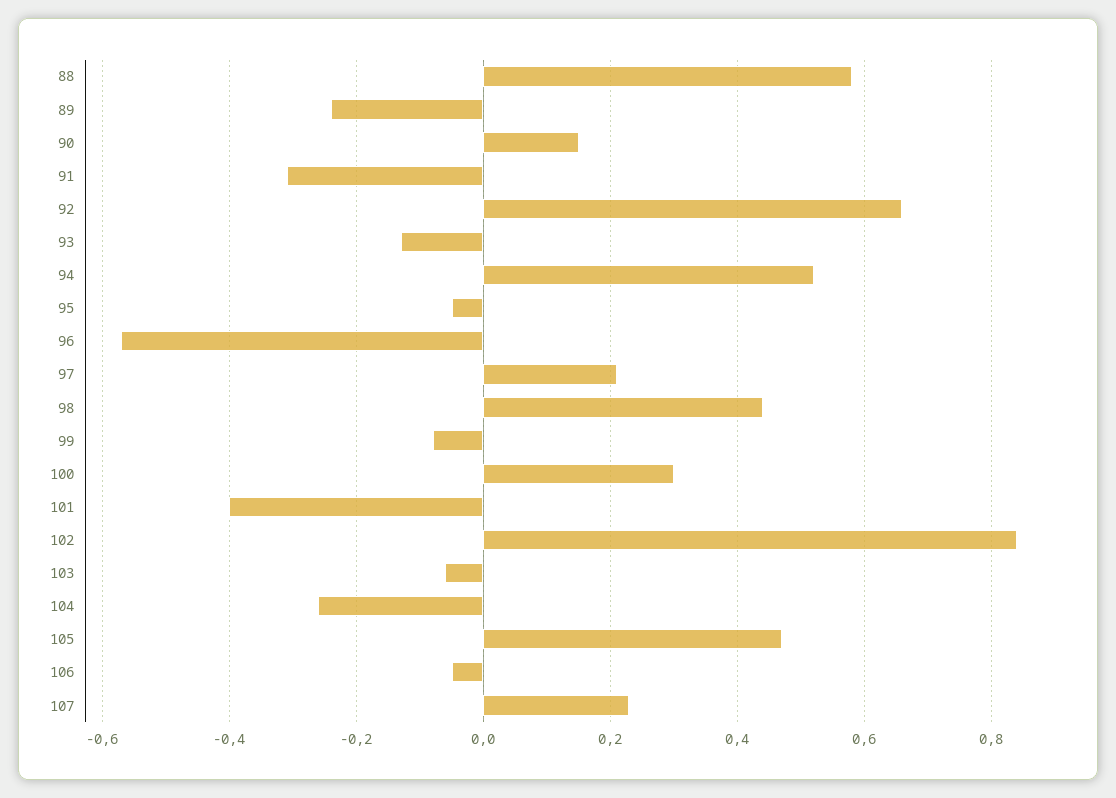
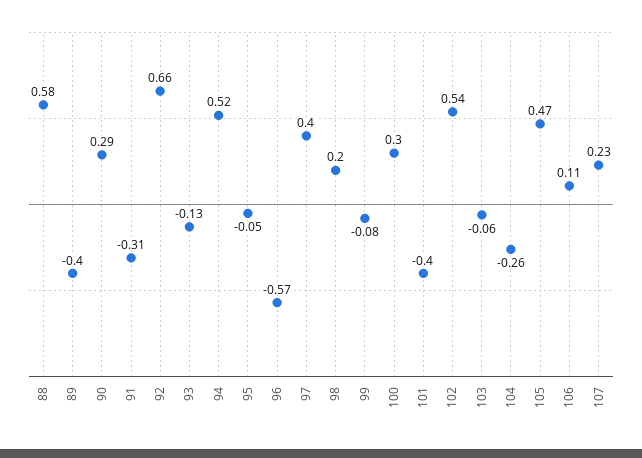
89: -0.25 -> -0.4
90: 0.15 -> 0.29
97: 0.2 -> 0.4
98: 0.45 -> 0.2
102: 0.85 -> 0.54
106: -0.05 -> 0.11

